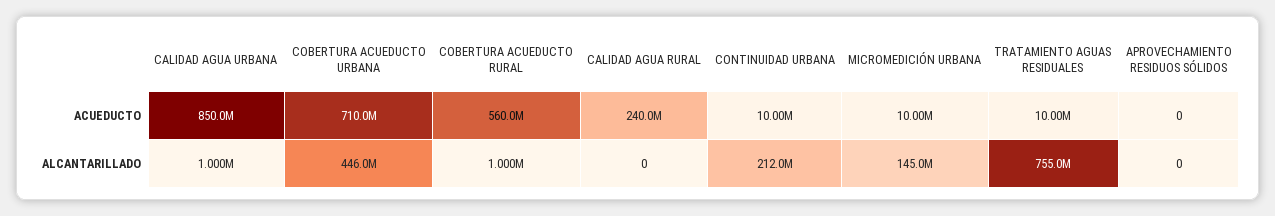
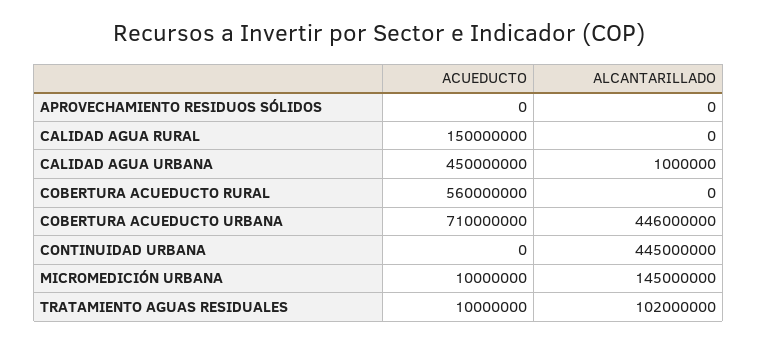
CALIDAD AGUA URBANA, ACUEDUCTO: 850000000 -> 450000000
CALIDAD AGUA RURAL, ACUEDUCTO: 240000000 -> 150000000
CONTINUIDAD URBANA, ACUEDUCTO: 10000000 -> 0
COBERTURA ACUEDUCTO RURAL, ALCANTARILLADO: 1000000 -> 0
CONTINUIDAD URBANA, ALCANTARILLADO: 212000000 -> 445000000
TRATAMIENTO AGUAS RESIDUALES, ALCANTARILLADO: 755000000 -> 102000000

